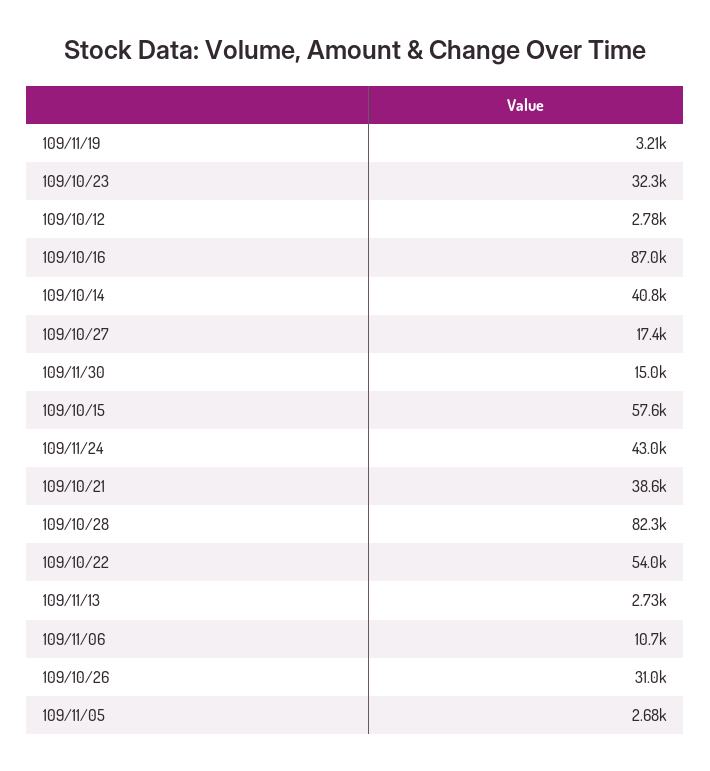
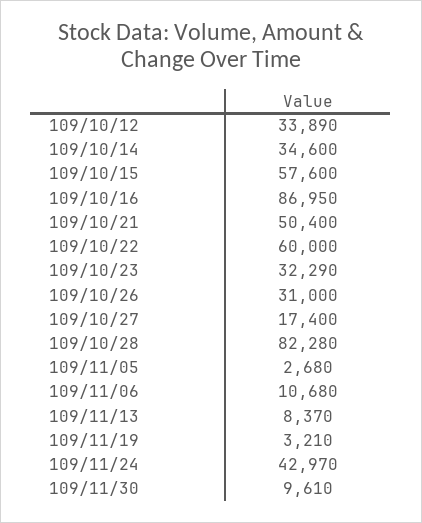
109/10/12: 2780 -> 33890
109/10/14: 40800 -> 34600
109/11/30: 15000 -> 9610
109/10/21: 38600 -> 50400
109/10/22: 54000 -> 60000
109/11/13: 2730 -> 8370

